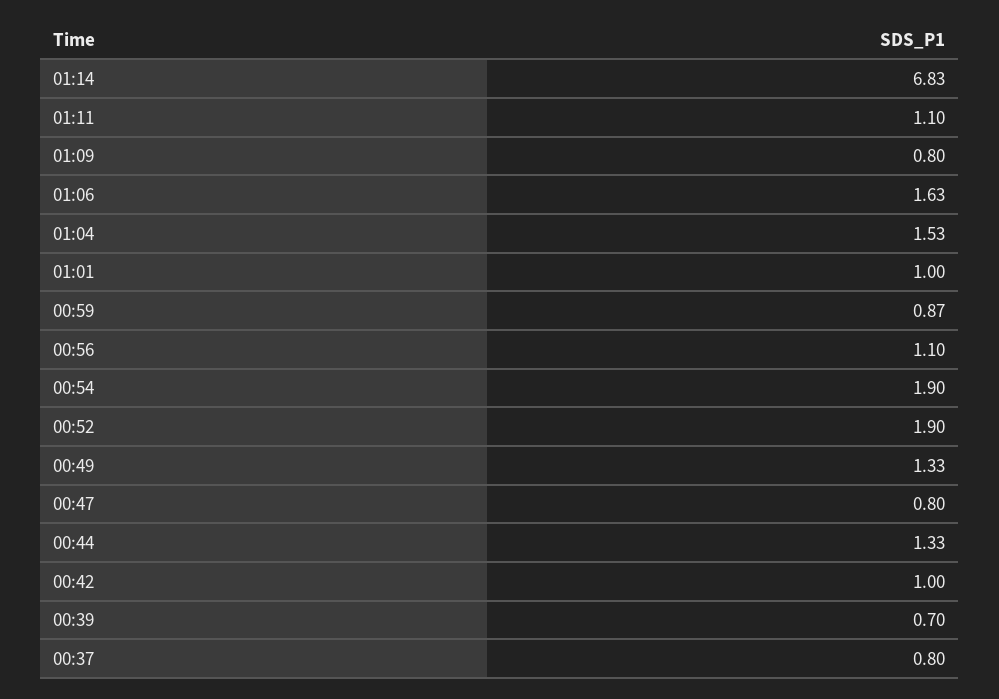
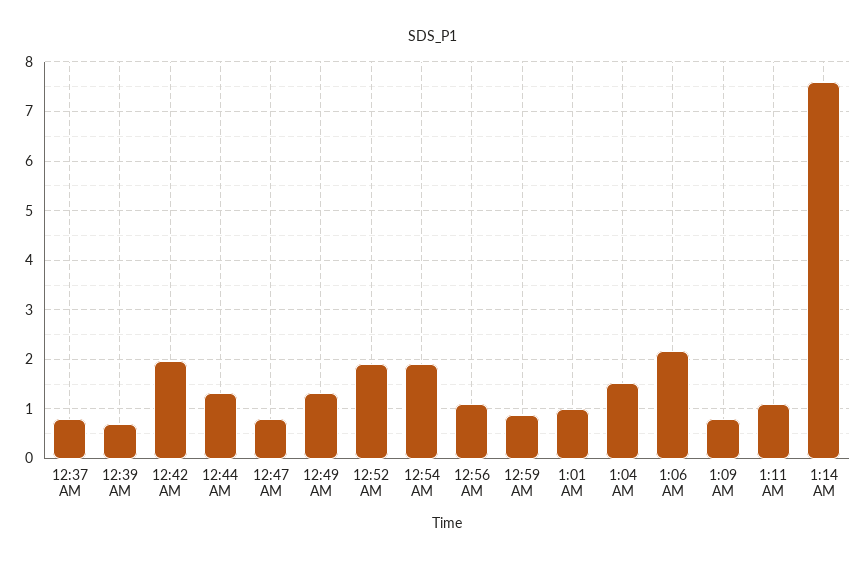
01:14: 6.83 -> 7.6
01:06: 1.63 -> 2.2
00:42: 1 -> 2

